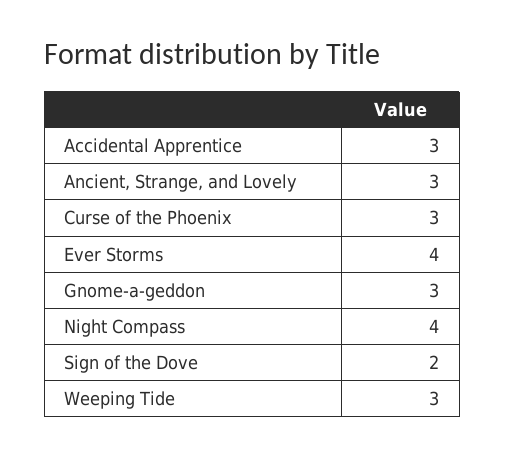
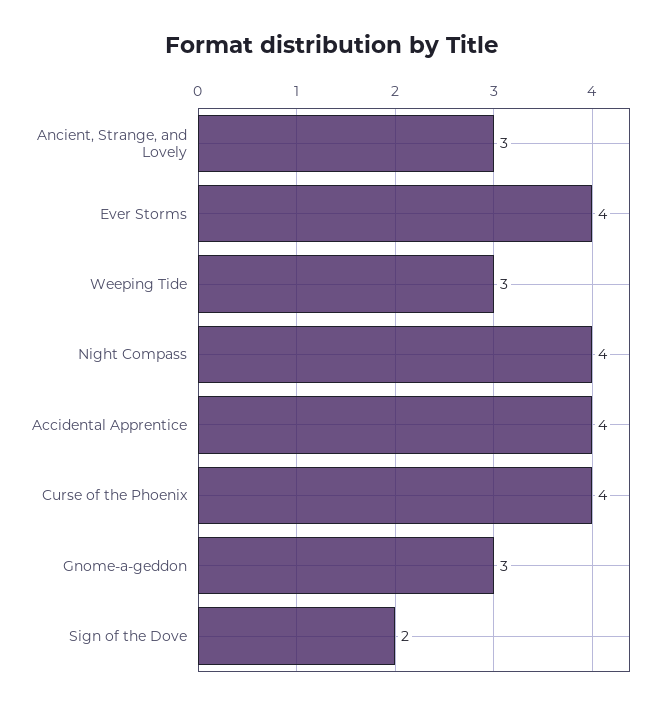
Accidental Apprentice: 3 -> 4
Curse of the Phoenix: 3 -> 4

